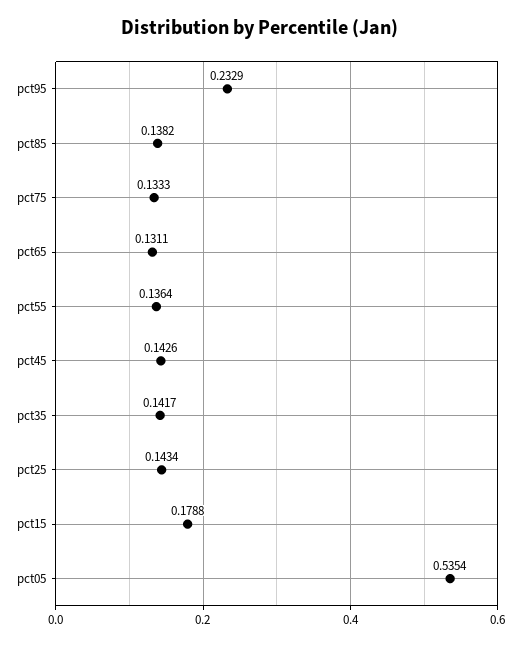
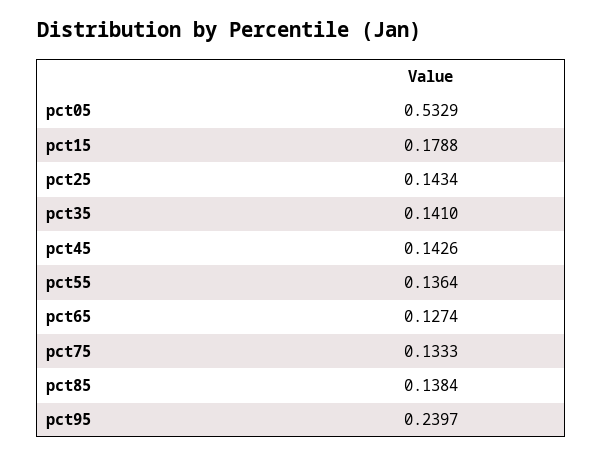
pct95: 0.2329 -> 0.2397
pct85: 0.1382 -> 0.1384
pct65: 0.1311 -> 0.1274
pct35: 0.1417 -> 0.141
pct05: 0.5354 -> 0.5329

